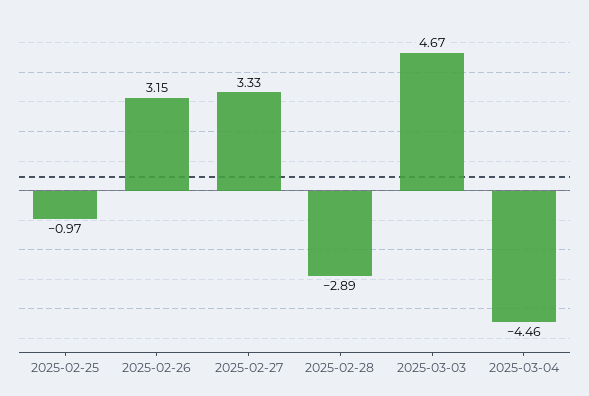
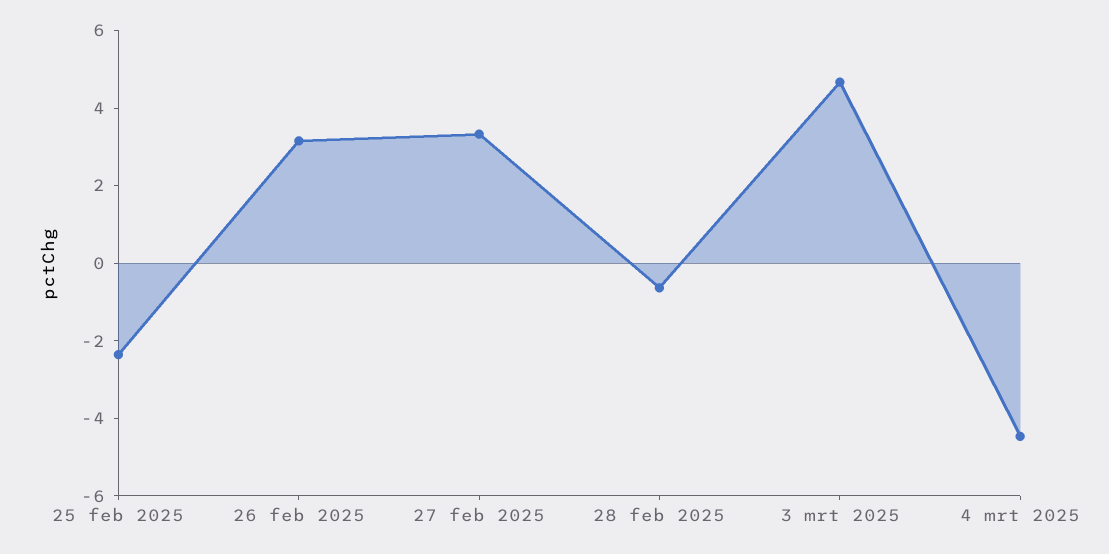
2025-02-25: -0.97 -> -2.5
2025-02-28: -2.89 -> -0.5

